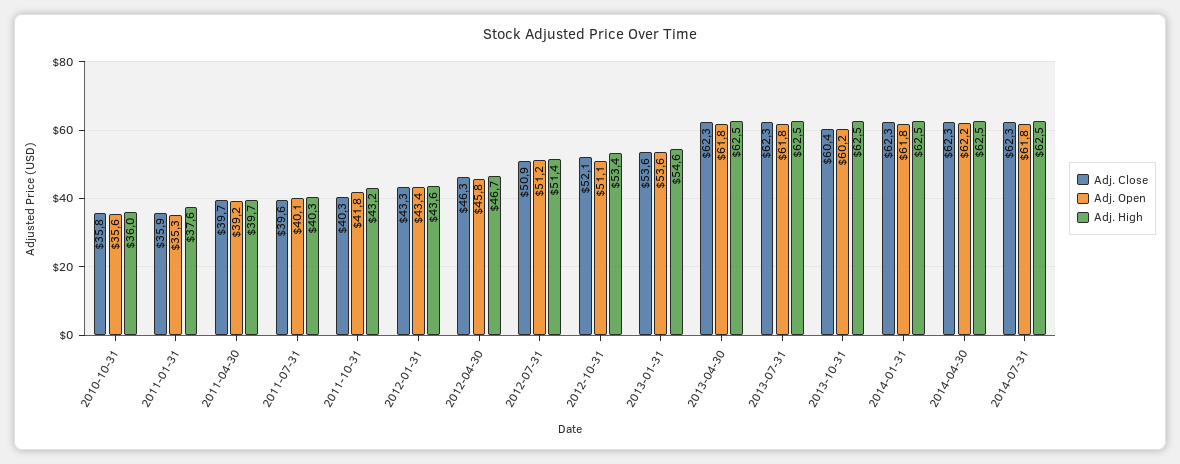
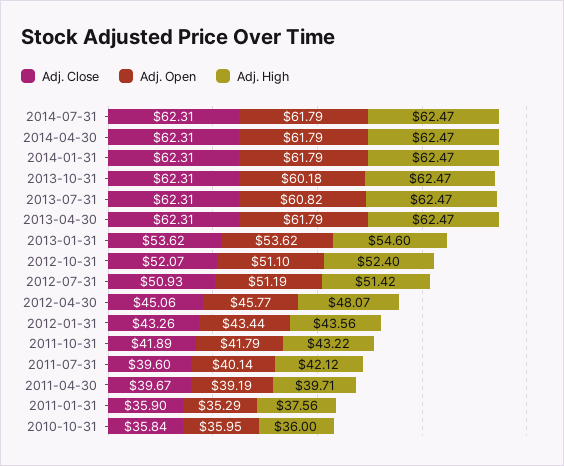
Adj. Open, 2010-10-31: 35.6 -> 35.95
Adj. High, 2011-07-31: 40.3 -> 42.12
Adj. Close, 2011-10-31: 40.3 -> 41.89
Adj. Close, 2012-04-30: 46.3 -> 45.06
Adj. High, 2012-04-30: 46.7 -> 48.07
Adj. High, 2012-10-31: 53.4 -> 52.4
Adj. Open, 2013-07-31: 61.8 -> 60.82
Adj. Close, 2013-10-31: 60.4 -> 62.31
Adj. Open, 2014-04-30: 62.2 -> 61.79

